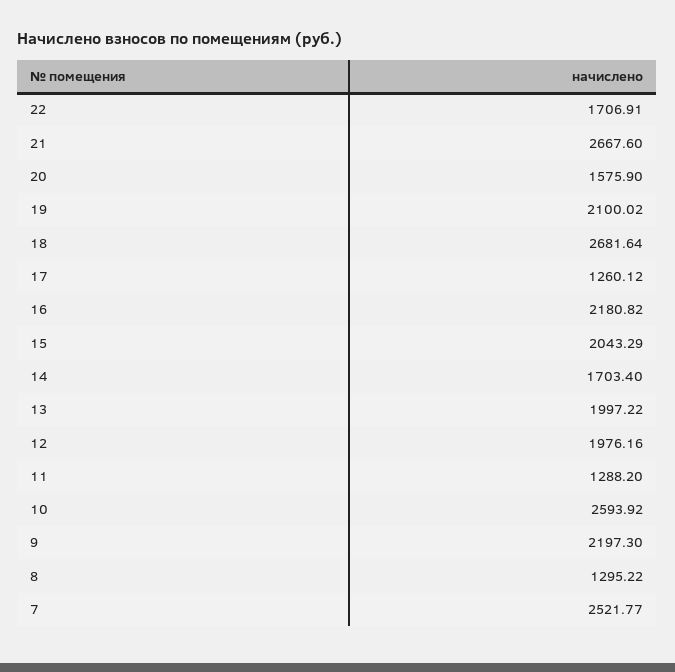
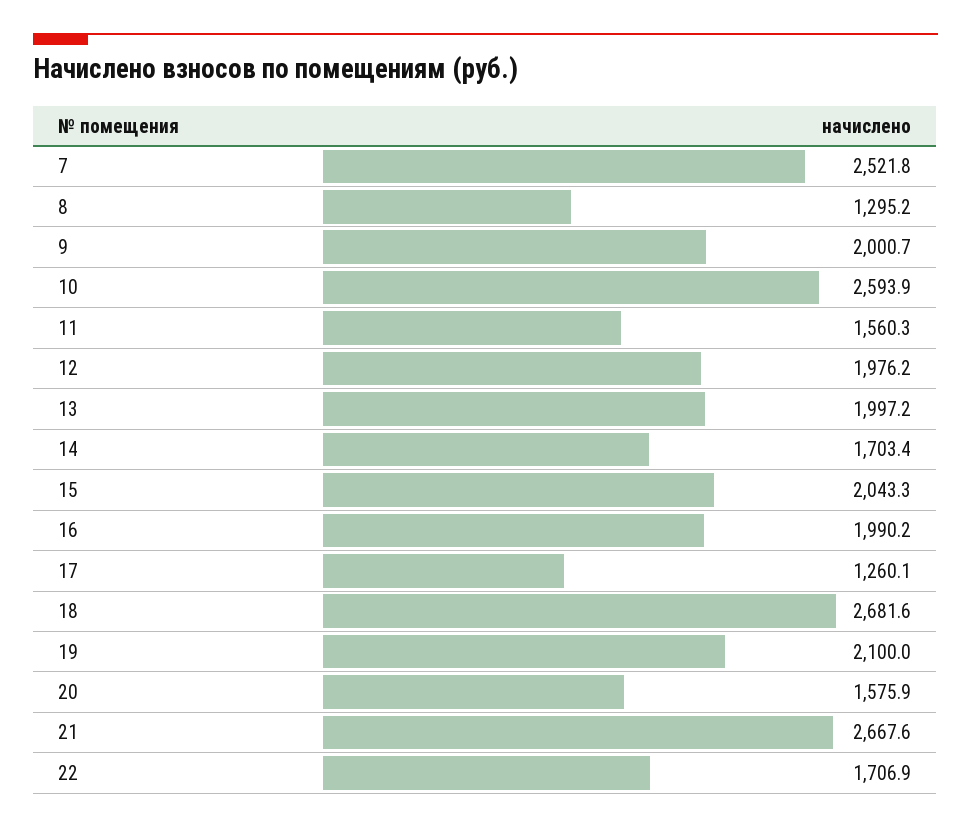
16: 2180.82 -> 1990.2
11: 1288.2 -> 1560.3
9: 2197.3 -> 2000.7

